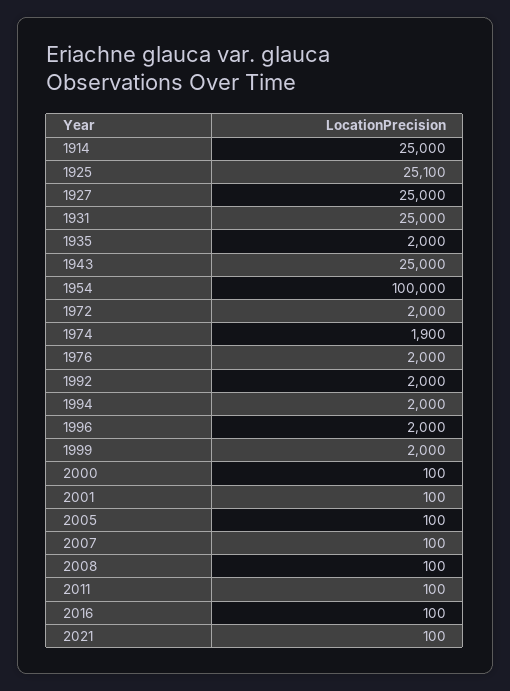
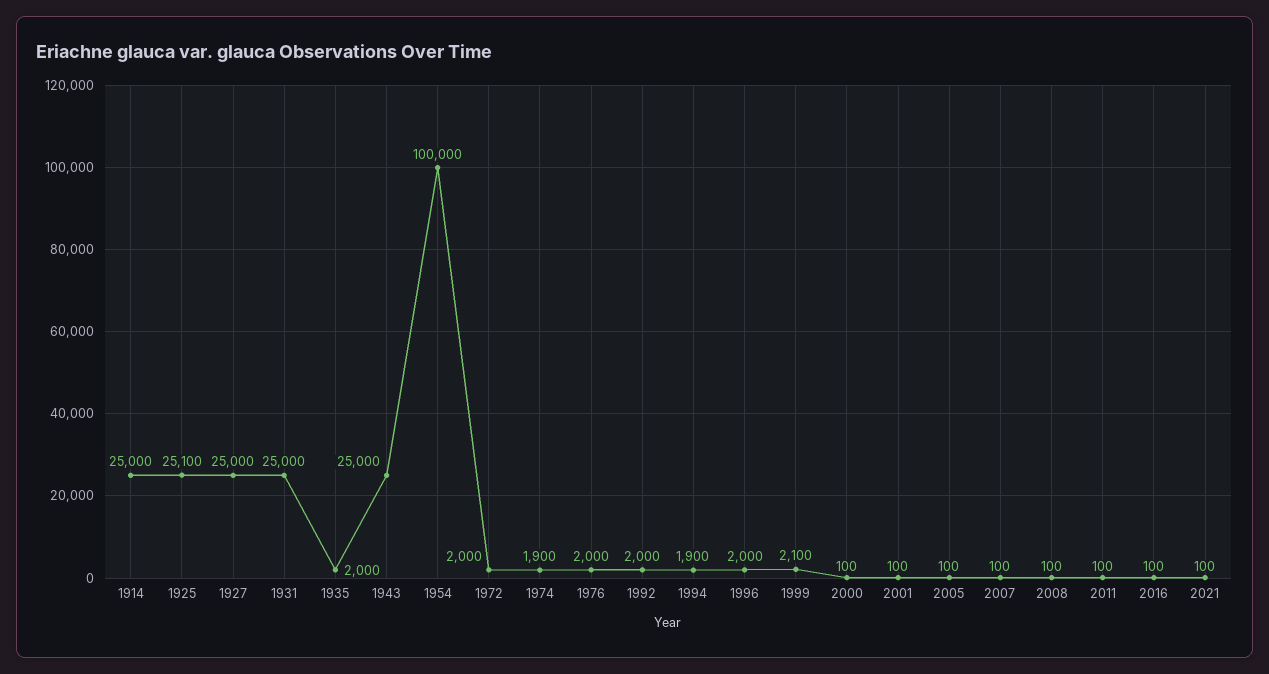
1994: 2000 -> 1900
1999: 2000 -> 2100

